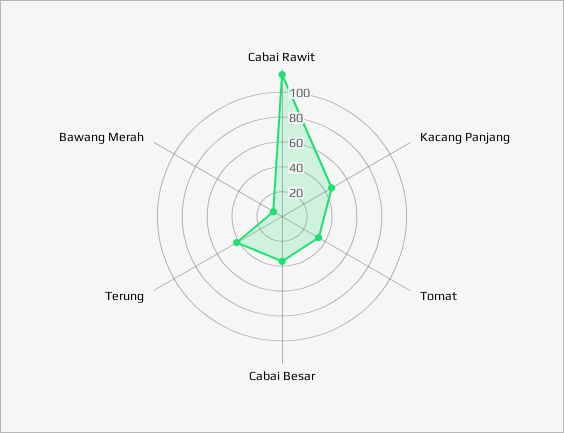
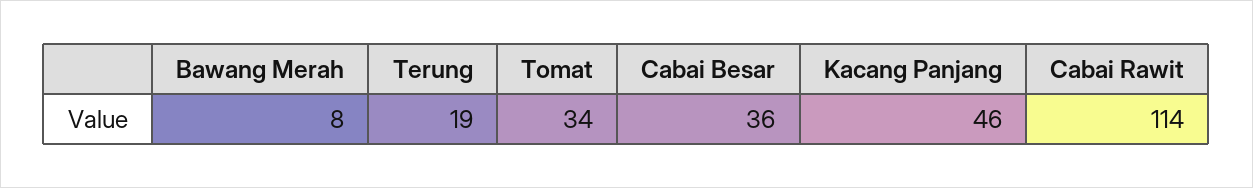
Terung: 40 -> 19

